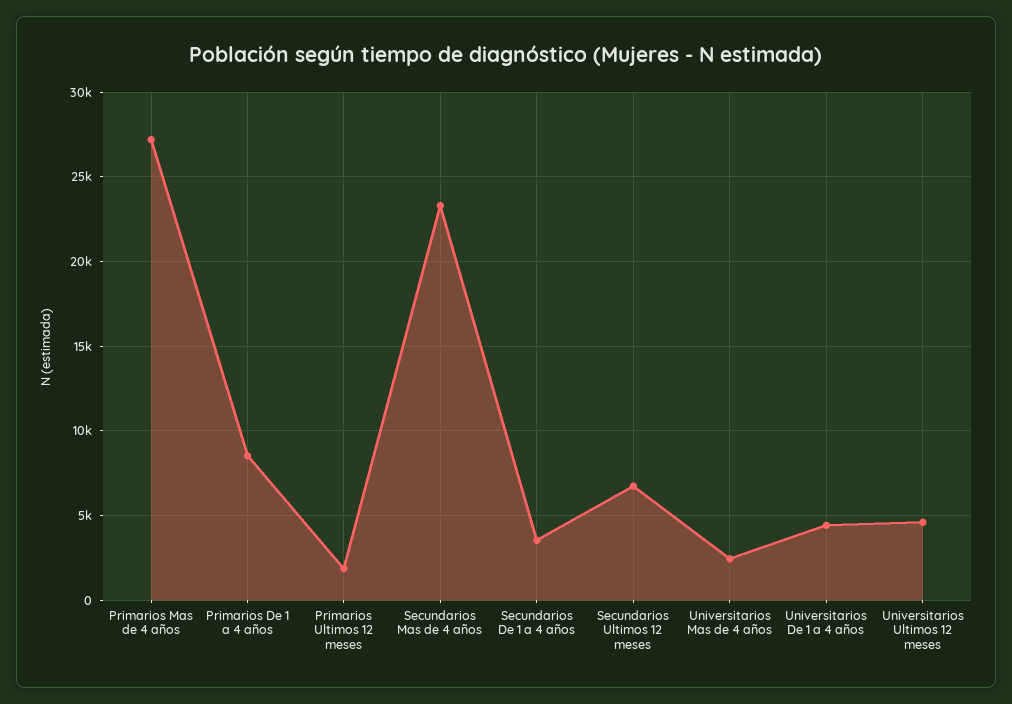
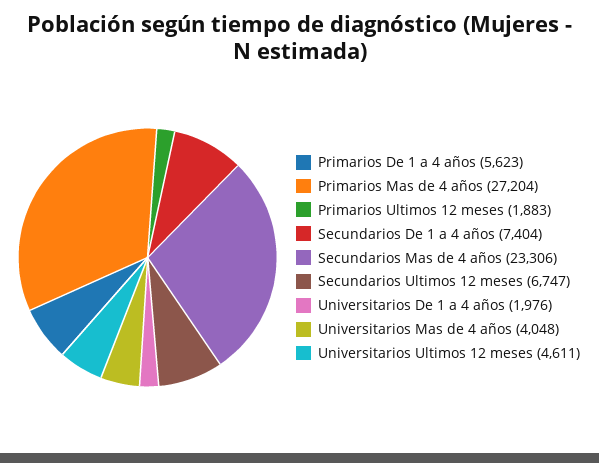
Primarios De 1 a 4 años: 8500 -> 5623
Secundarios De 1 a 4 años: 3500 -> 7404
Universitarios Mas de 4 años: 2500 -> 4048
Universitarios De 1 a 4 años: 4500 -> 1976

